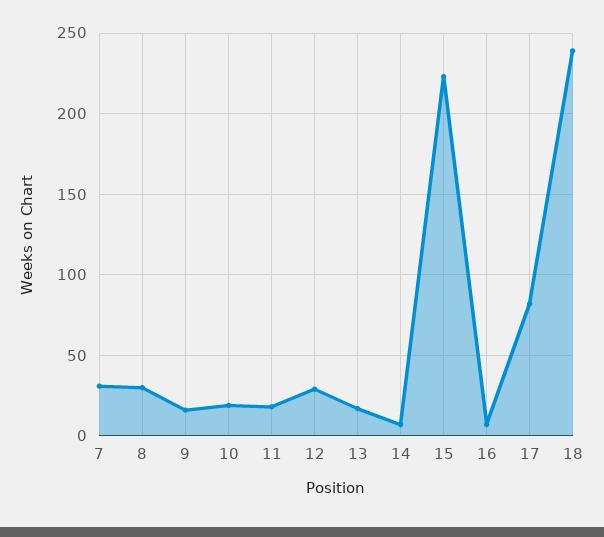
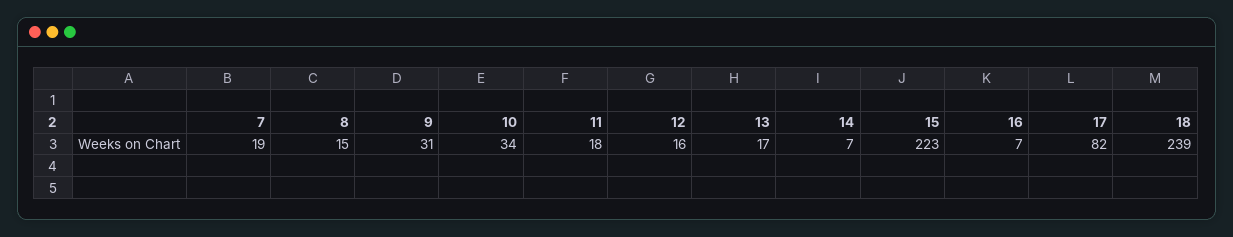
7: 30 -> 19
8: 30 -> 15
9: 15 -> 31
10: 20 -> 34
12: 30 -> 16

